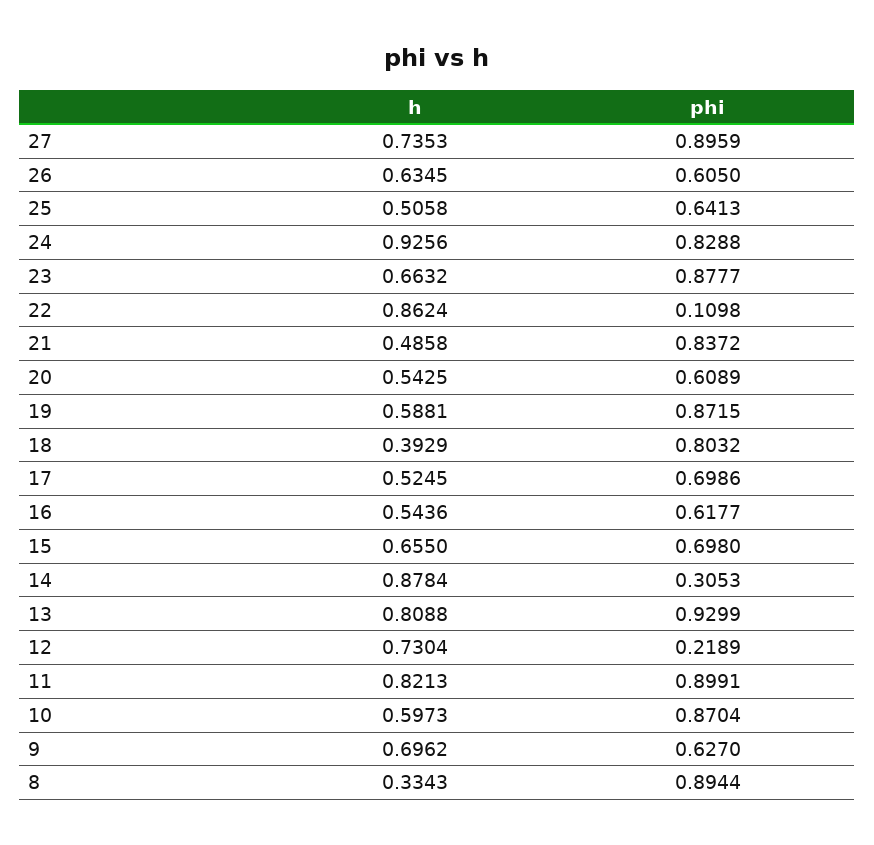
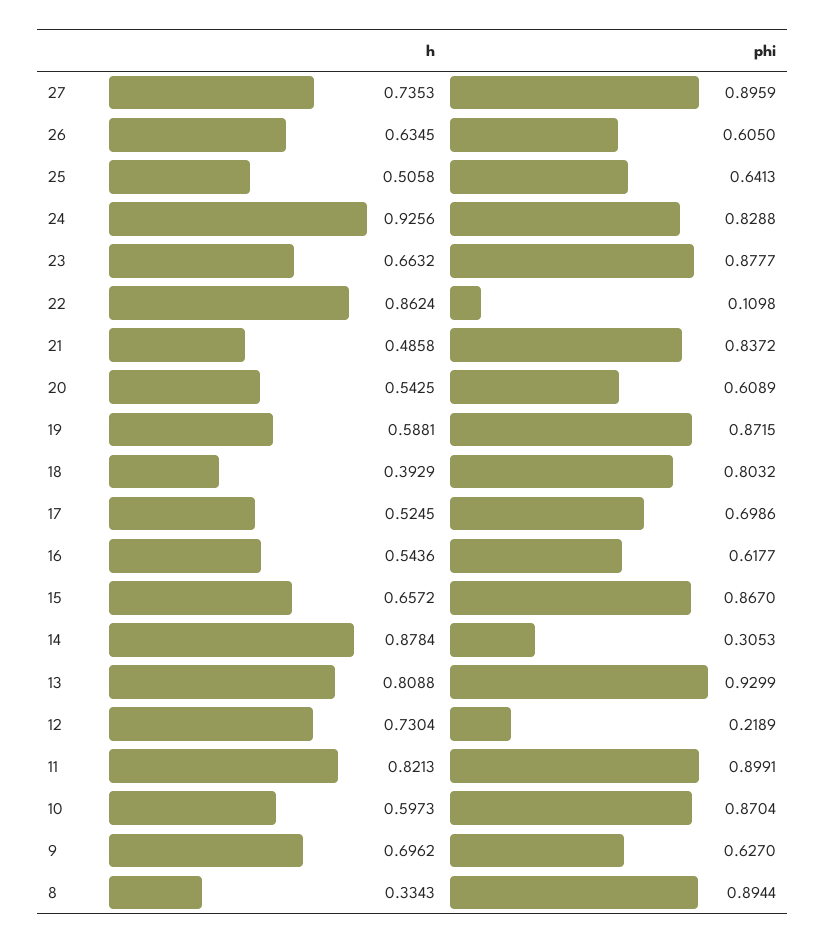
h, 15: 0.655 -> 0.6572
phi, 15: 0.698 -> 0.867

